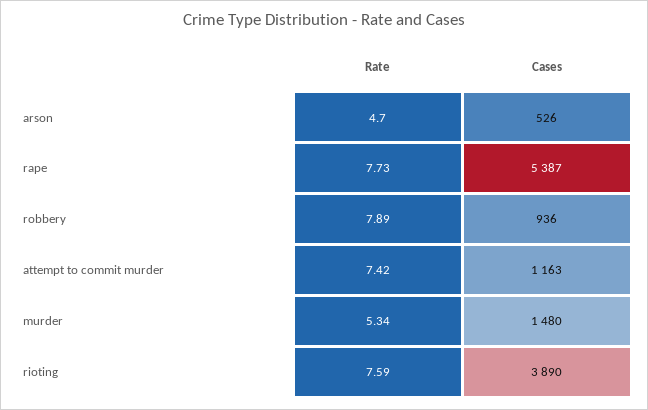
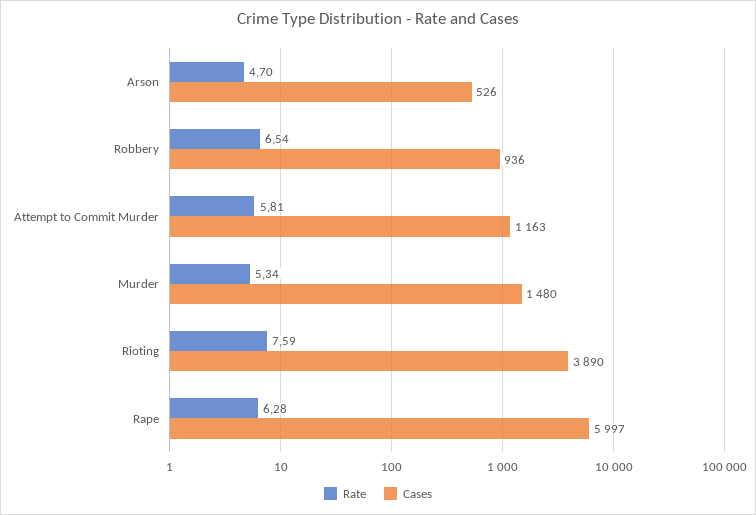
Rate, rape: 7.73 -> 6.28
Cases, rape: 5387 -> 5997
Rate, robbery: 7.89 -> 6.54
Rate, attempt to commit murder: 7.42 -> 5.81

